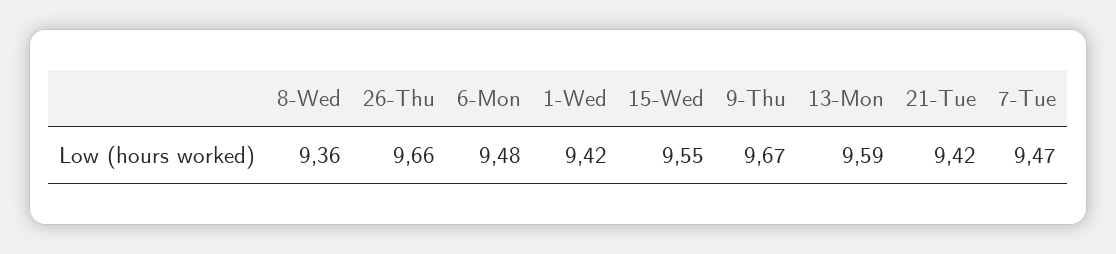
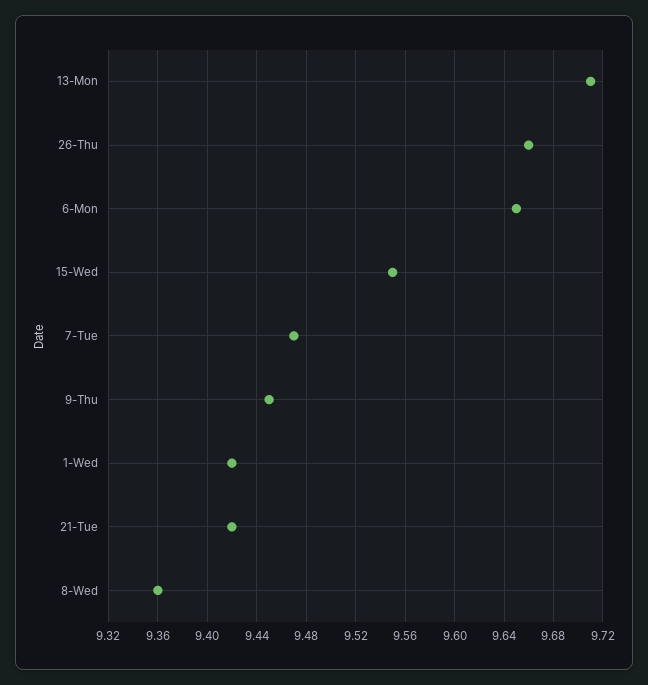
6-Mon: 9.48 -> 9.65
9-Thu: 9.67 -> 9.45
13-Mon: 9.59 -> 9.71

